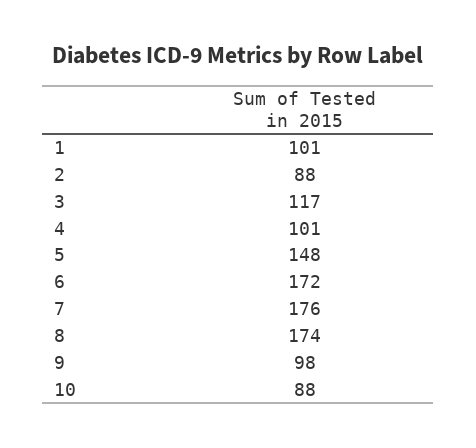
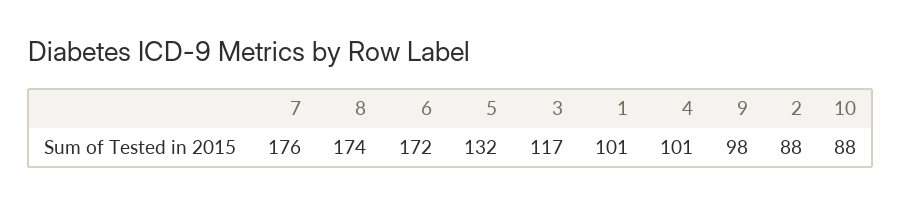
5: 148 -> 132

